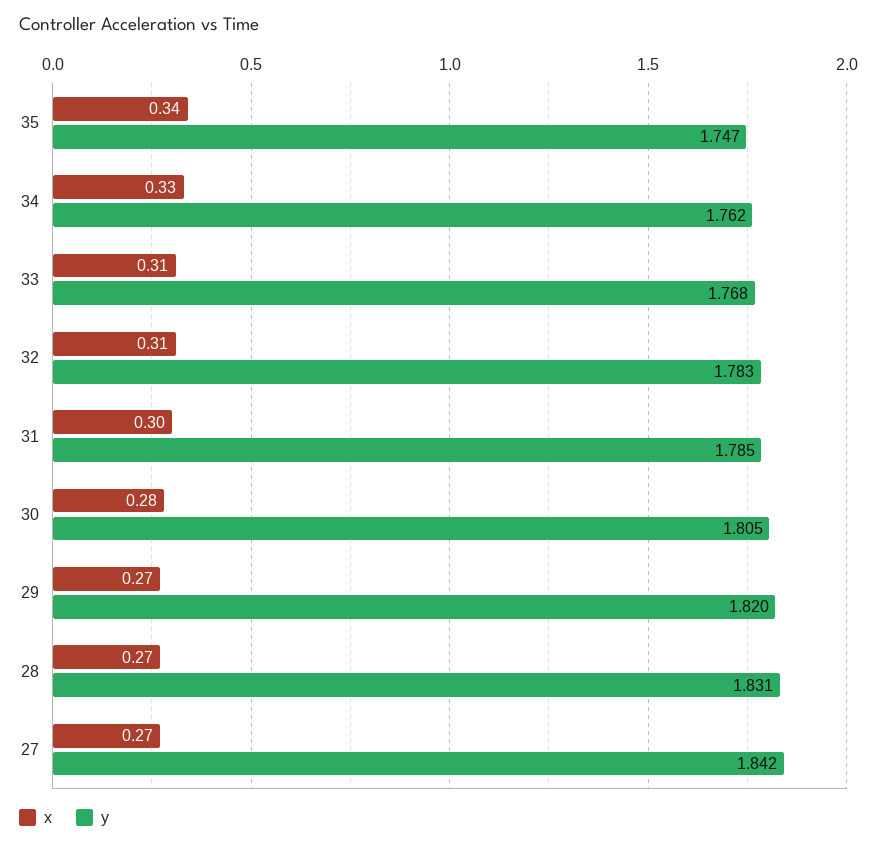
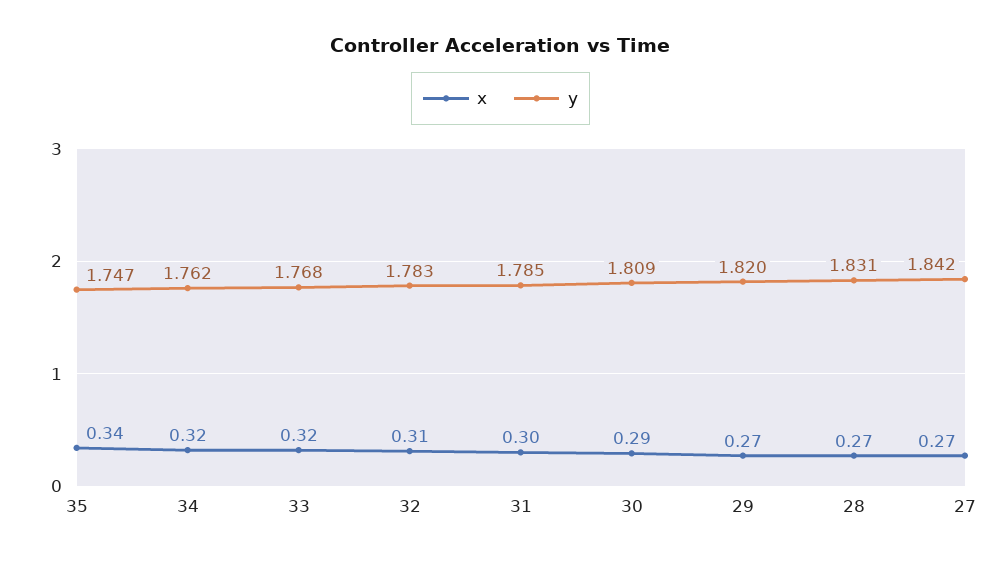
x, 34: 0.33 -> 0.32
x, 33: 0.31 -> 0.32
x, 30: 0.28 -> 0.29
y, 30: 1.805 -> 1.809

